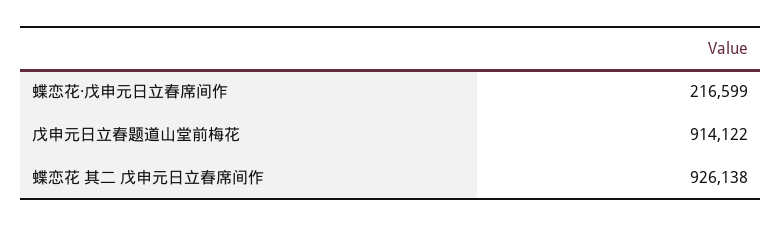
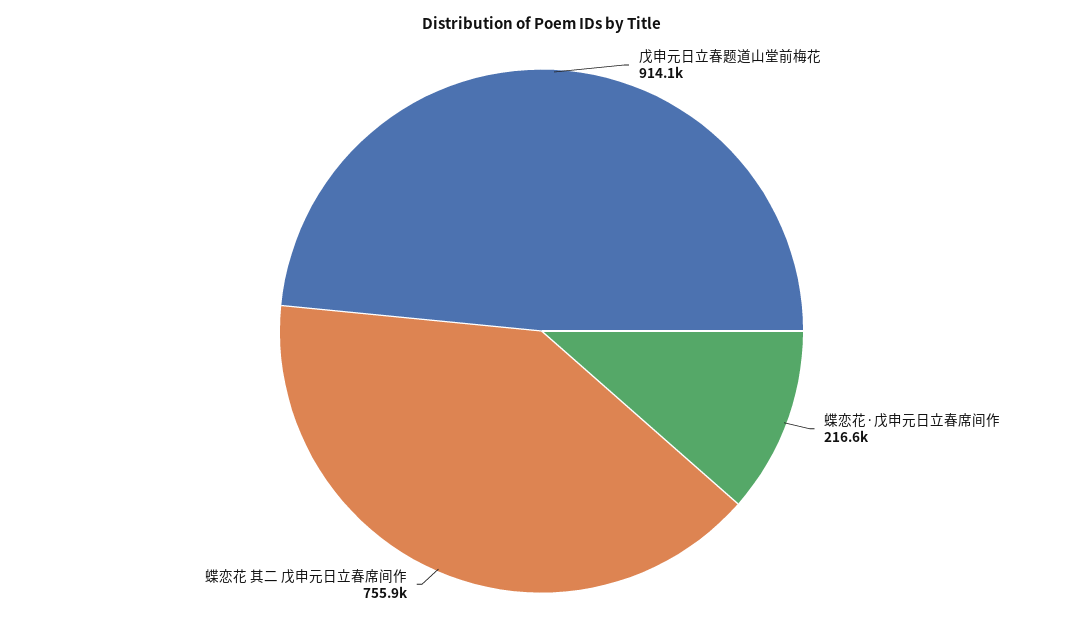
蝶恋花 其二 戊申元日立春席间作: 926138 -> 755900

